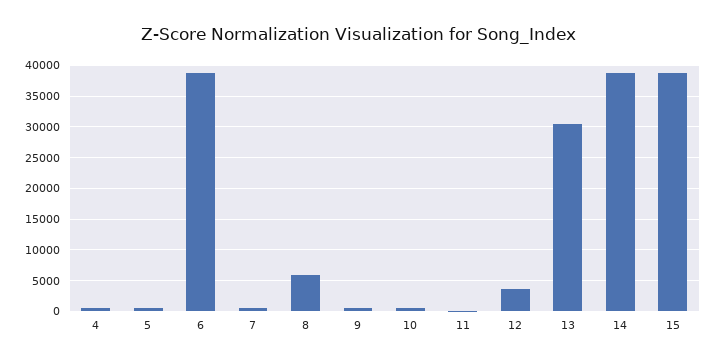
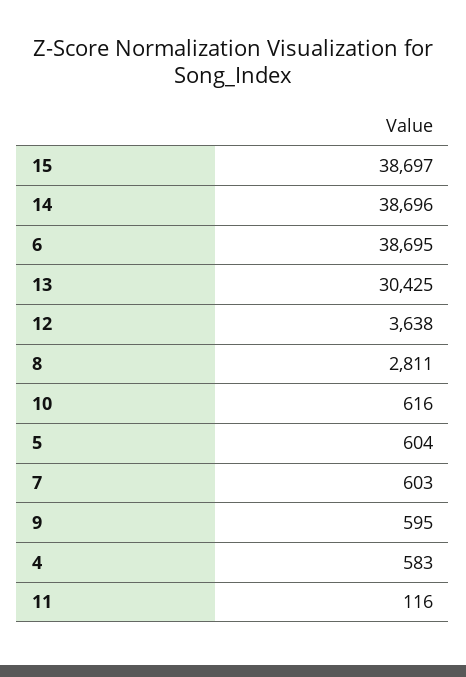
8: 6000 -> 2811

